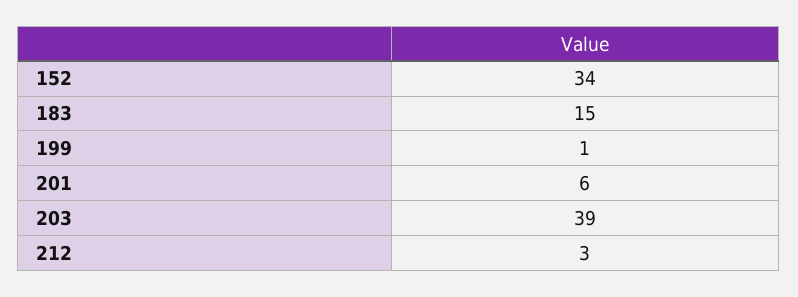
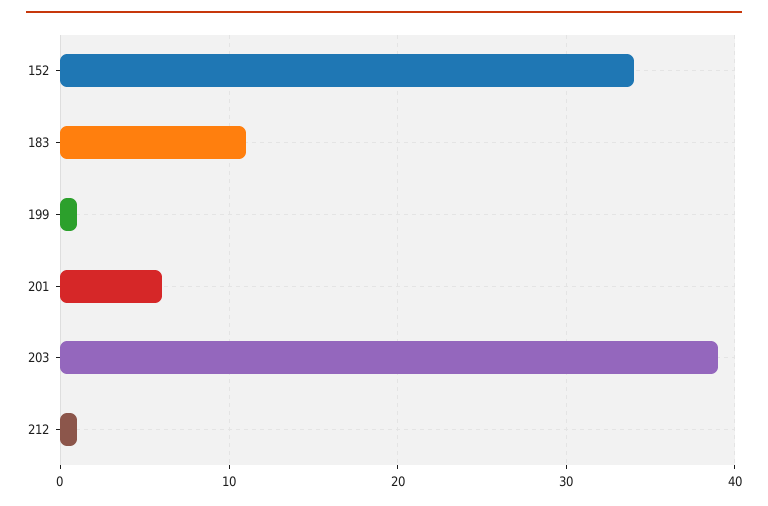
183: 15 -> 11
212: 3 -> 1

